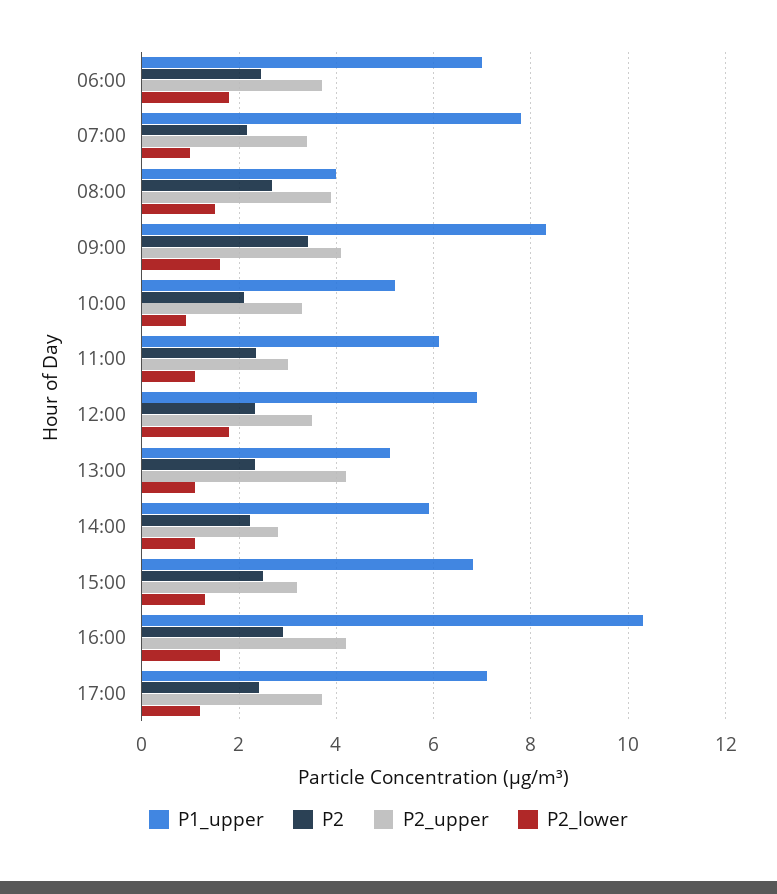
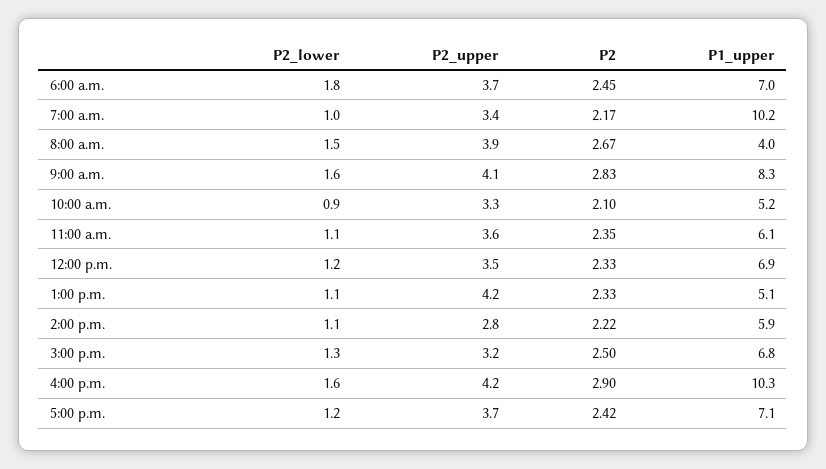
P1_upper, 07:00: 7.8 -> 10.2
P2, 09:00: 3.4 -> 2.83
P2_upper, 11:00: 3 -> 3.6
P2_lower, 12:00: 1.8 -> 1.2

